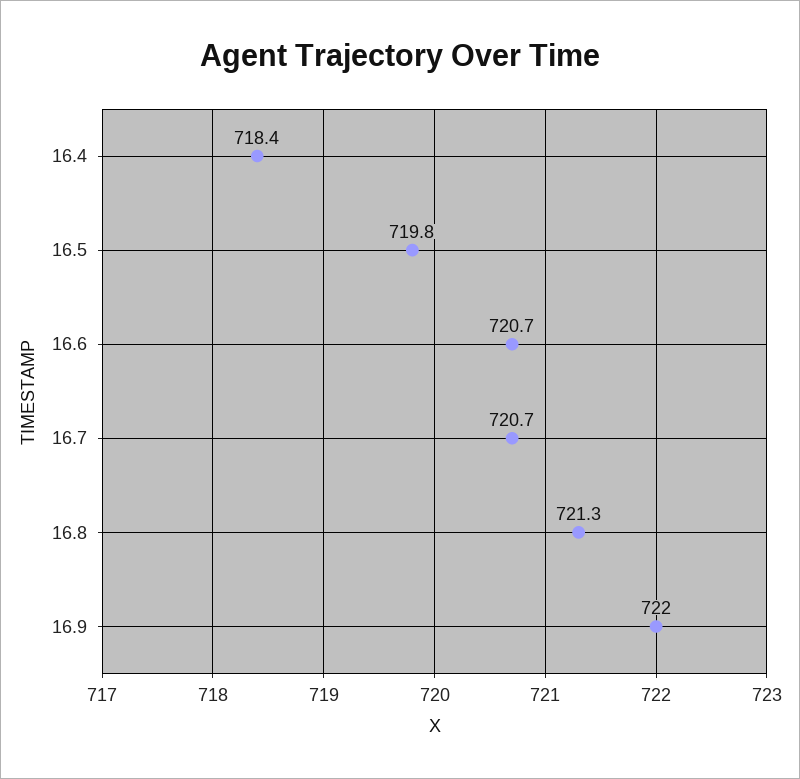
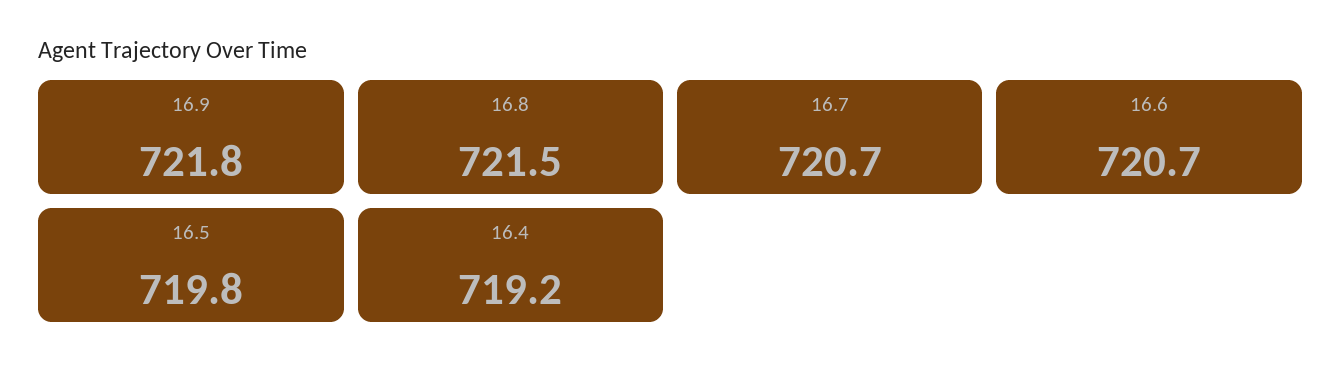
16.4: 718.4 -> 719.2
16.8: 721.3 -> 721.5
16.9: 722 -> 721.8

